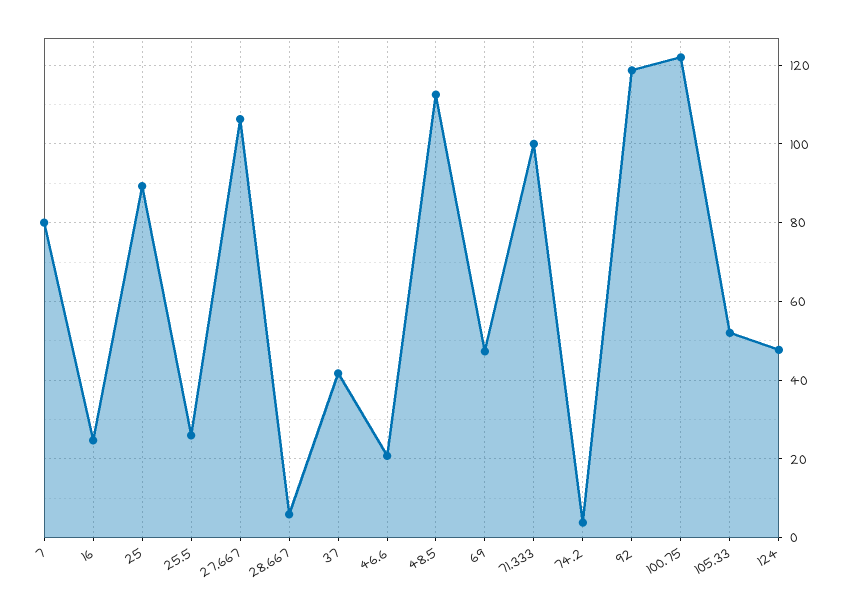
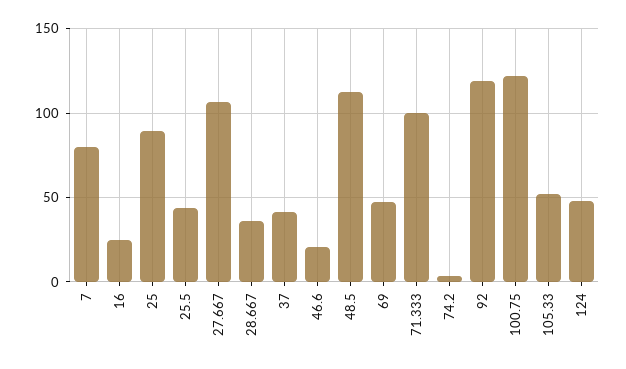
25.5: 26 -> 45
28.667: 6 -> 35

